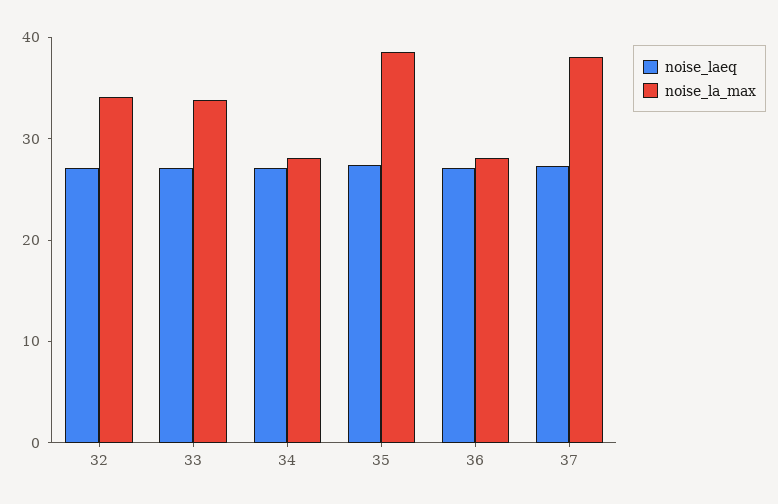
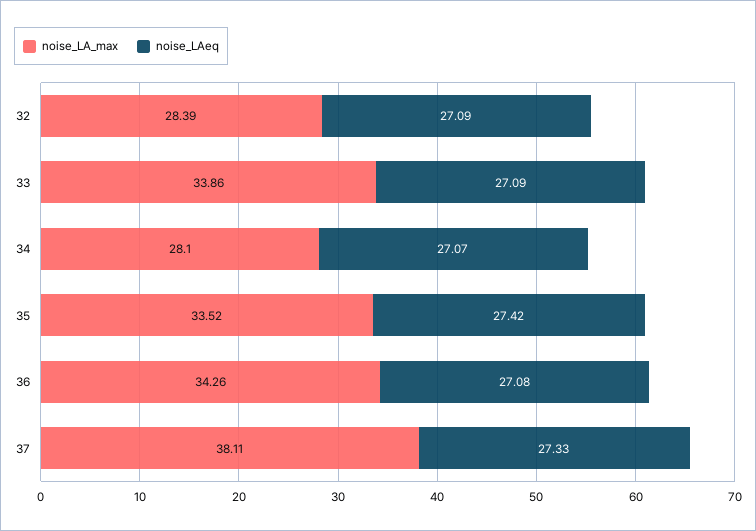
noise_la_max, 32: 34 -> 28.39
noise_la_max, 35: 38 -> 33.52
noise_la_max, 36: 28 -> 34.26

